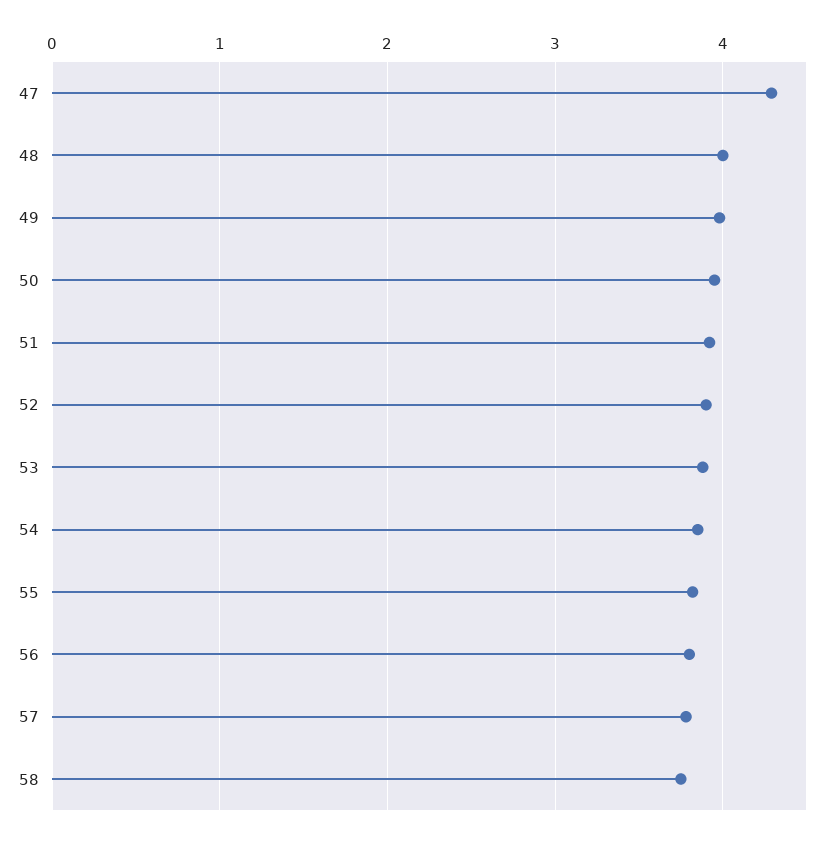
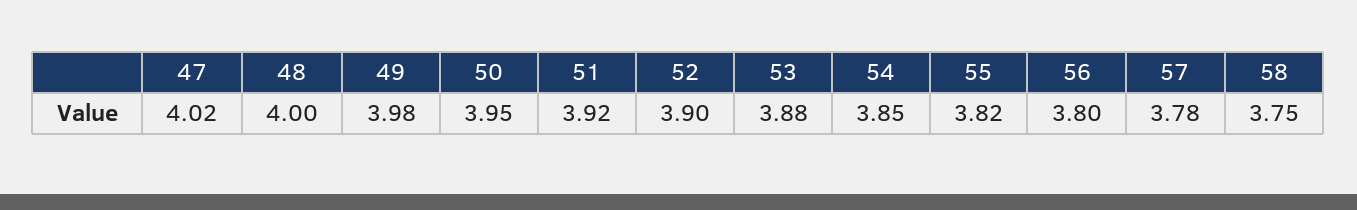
47: 4.3 -> 4.02

